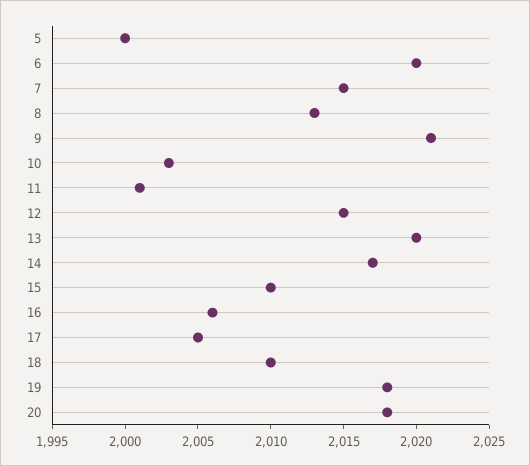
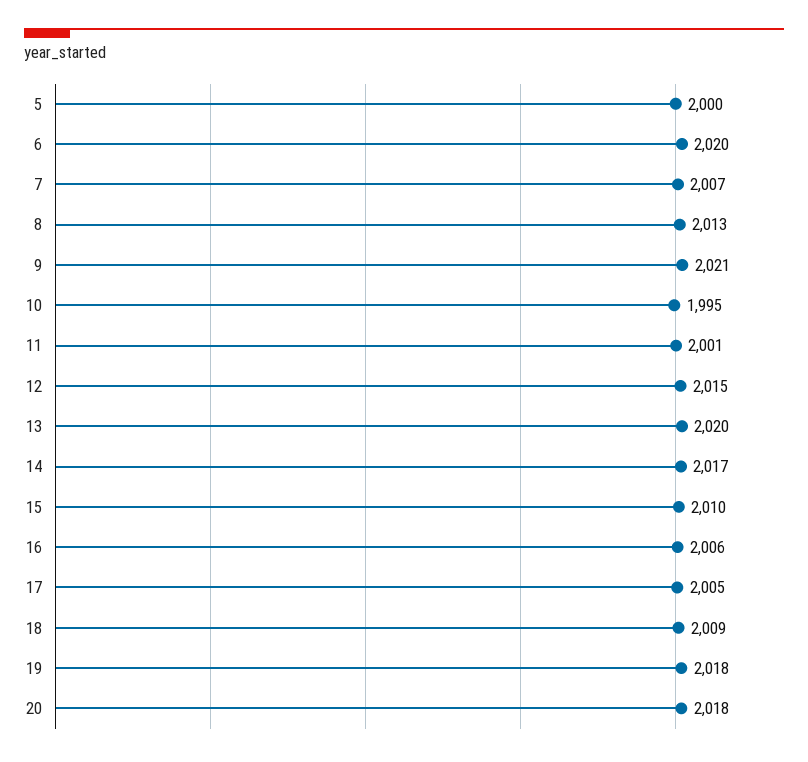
7: 2015 -> 2007
10: 2003 -> 1995
18: 2010 -> 2009

